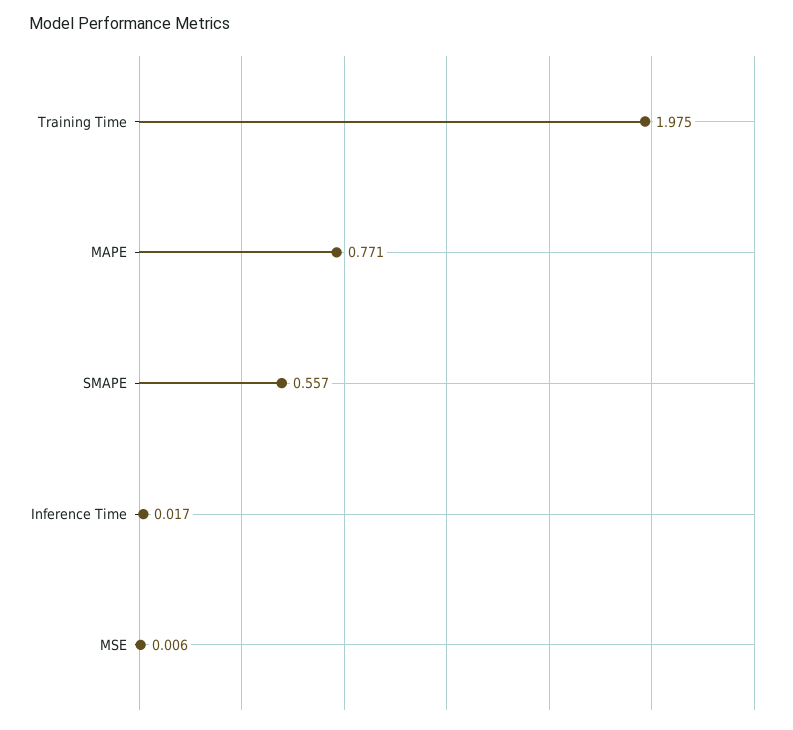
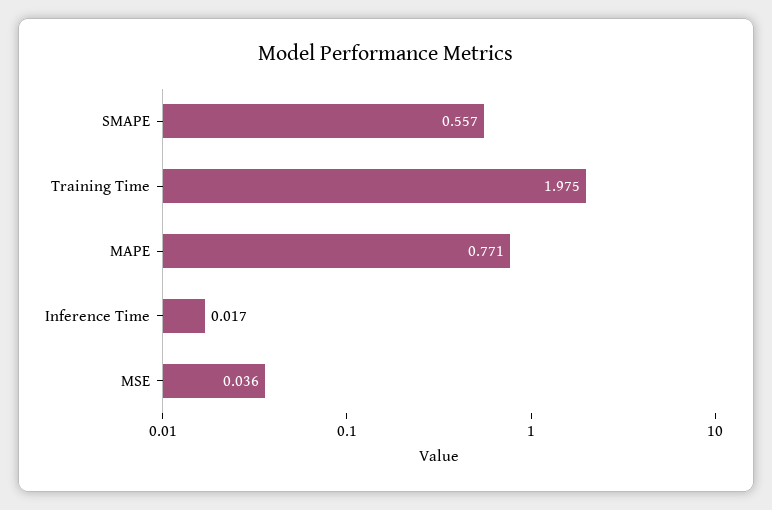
MSE: 0.006 -> 0.036

